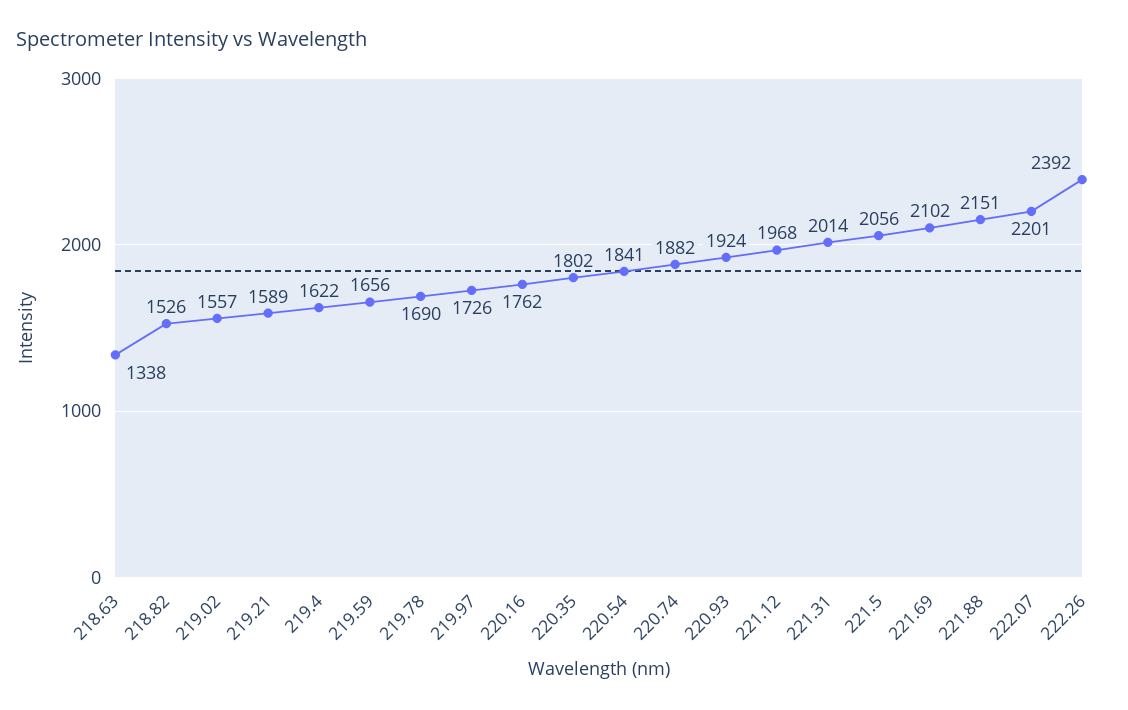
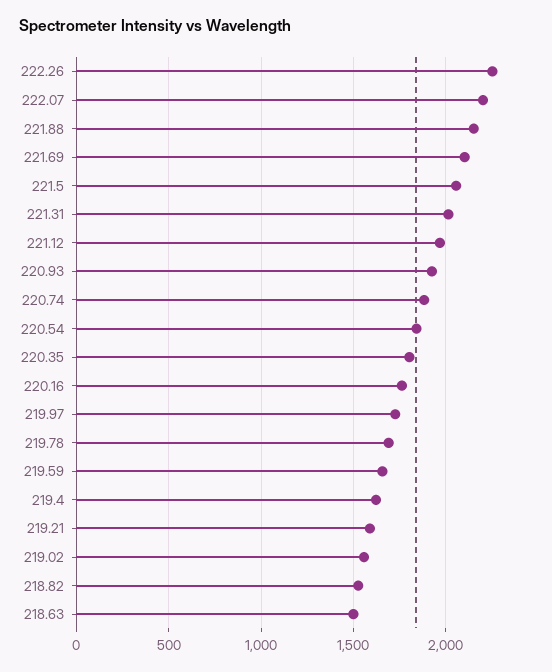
218.63: 1338 -> 1500
222.26: 2392 -> 2250

